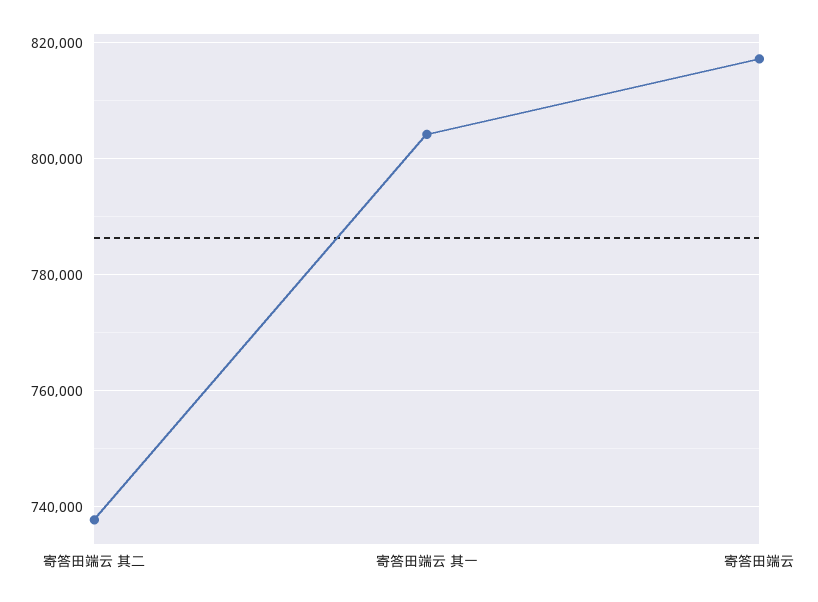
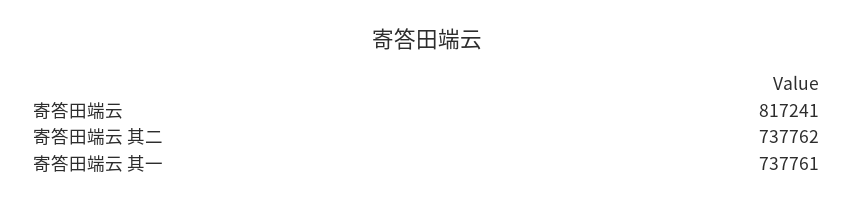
寄答田端云 其一: 804000 -> 737761

